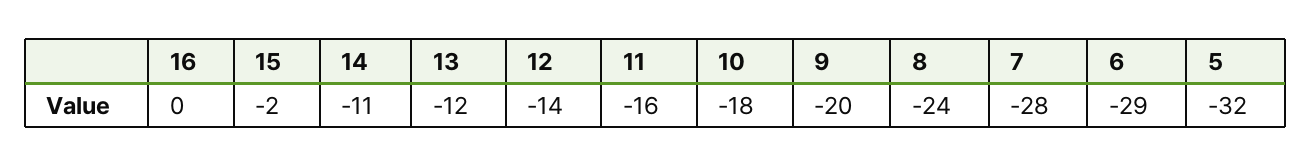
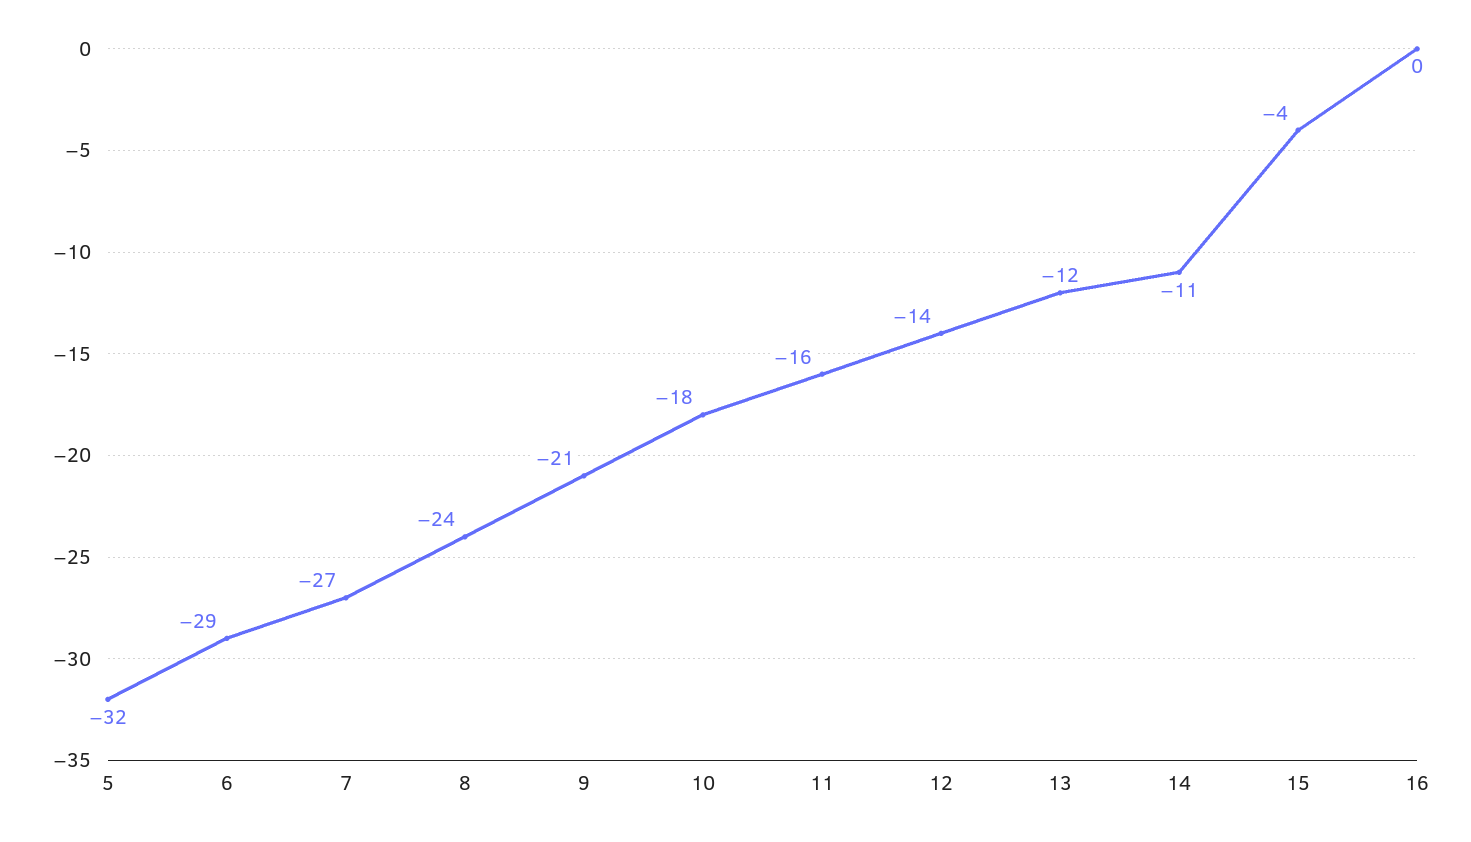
15: -2 -> -4
9: -20 -> -21
7: -28 -> -27

